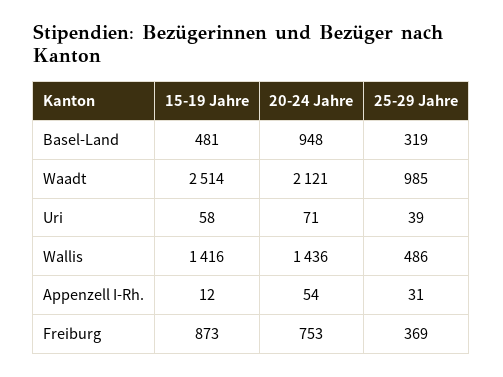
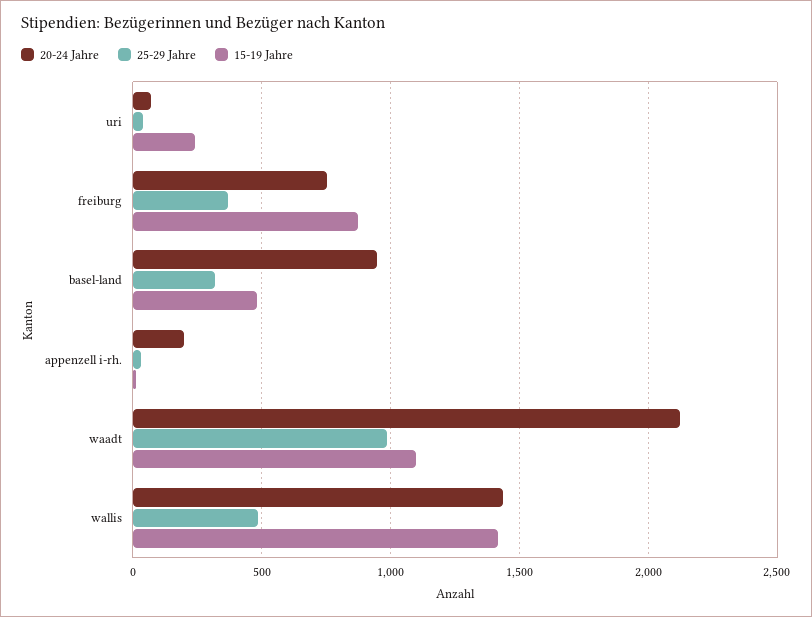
15-19 Jahre, Waadt: 2514 -> 1100
15-19 Jahre, Uri: 58 -> 250
20-24 Jahre, Appenzell I-Rh.: 54 -> 200

